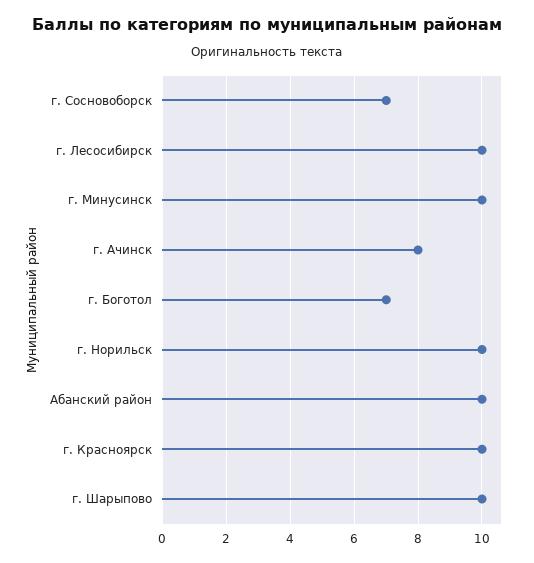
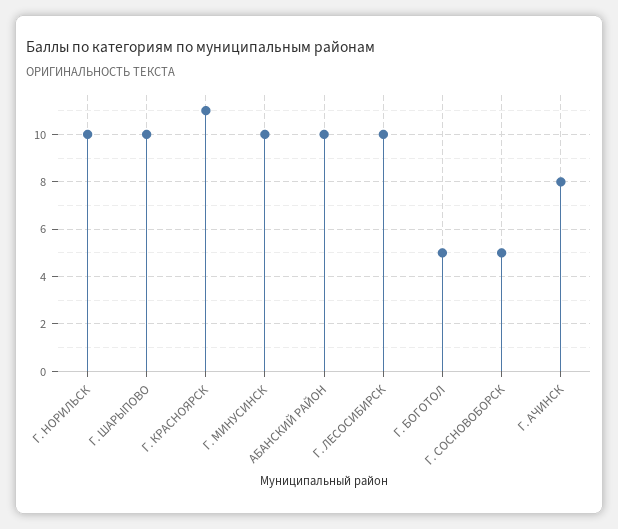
г. Сосновоборск: 7 -> 5
г. Боготол: 7 -> 5
г. Красноярск: 10 -> 11

